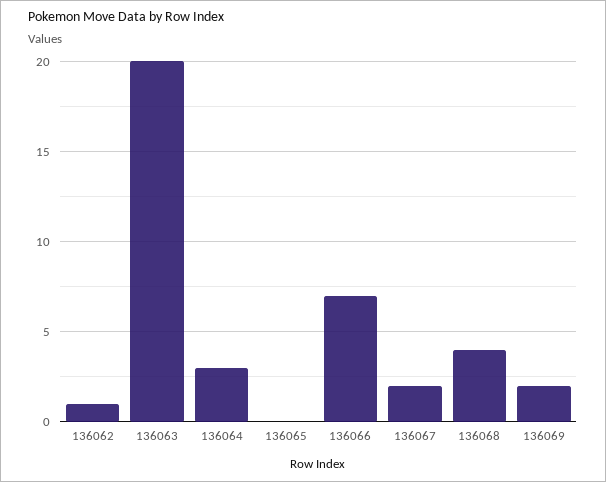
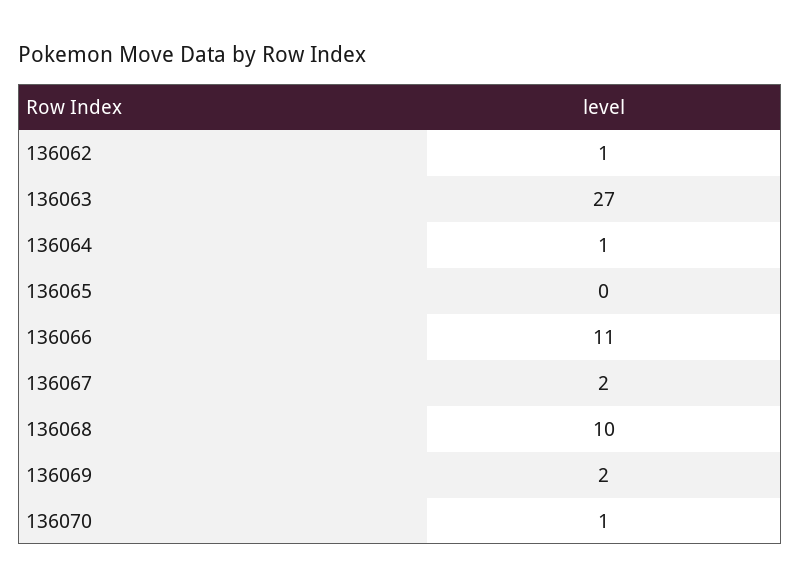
136063: 20 -> 27
136064: 3 -> 1
136066: 7 -> 11
136068: 4 -> 10
136070: none -> 1

